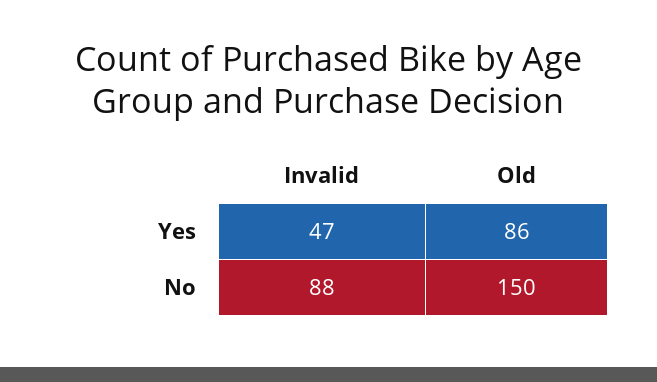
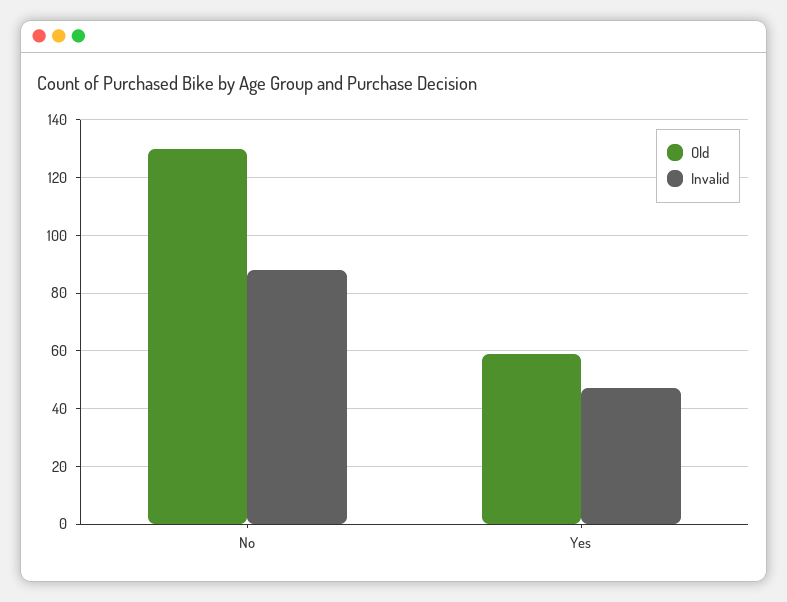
Old, Yes: 86 -> 60
Old, No: 150 -> 130

